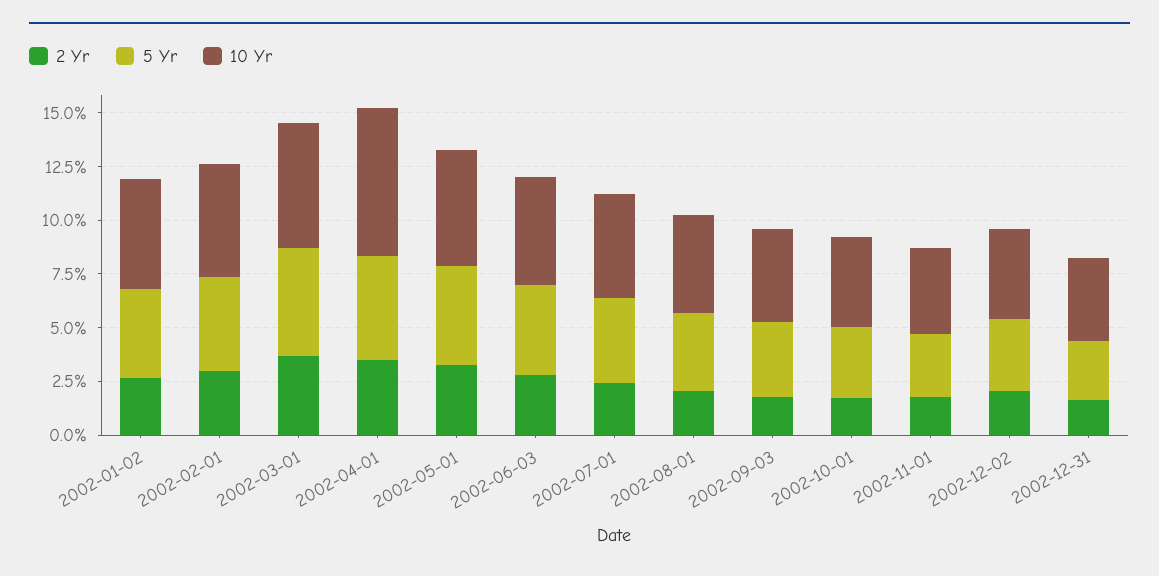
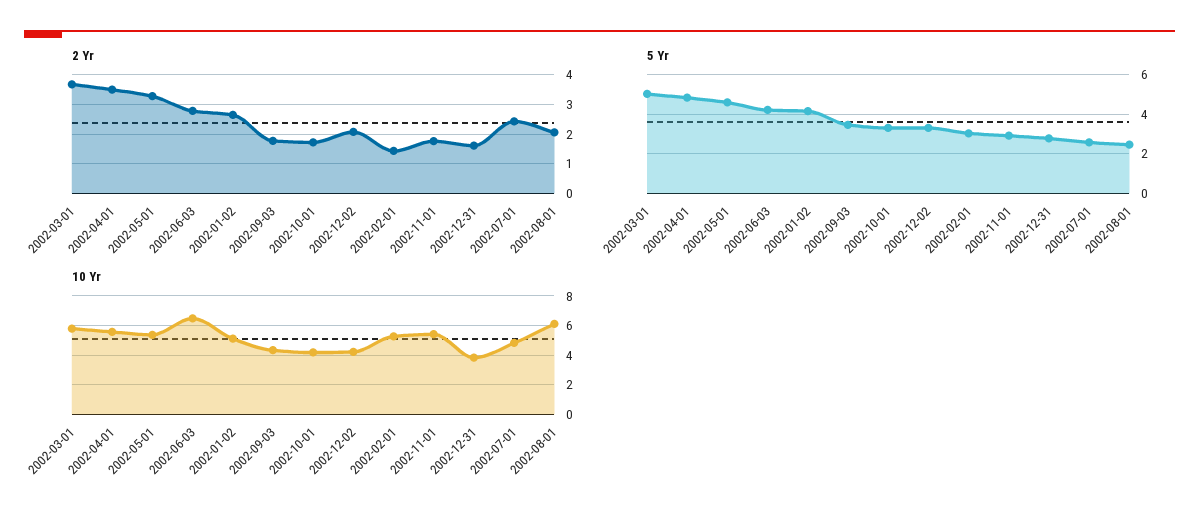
2 Yr, 2002-02-01: 3 -> 1.5
5 Yr, 2002-02-01: 4.5 -> 3
10 Yr, 2002-04-01: 7 -> 5.5
10 Yr, 2002-06-03: 5 -> 6.5
5 Yr, 2002-07-01: 4 -> 2.5
5 Yr, 2002-08-01: 3.5 -> 2.5
10 Yr, 2002-08-01: 4.5 -> 6
10 Yr, 2002-11-01: 4 -> 5.5

